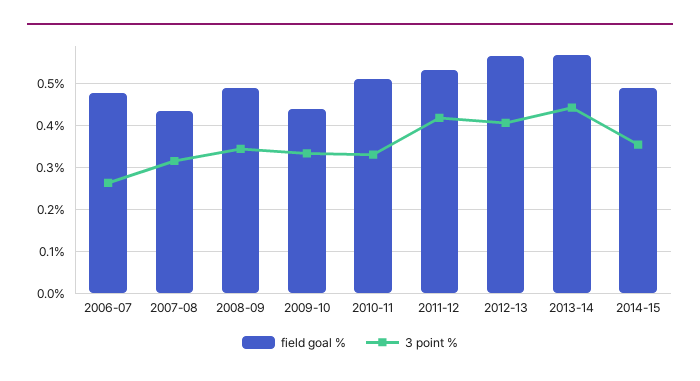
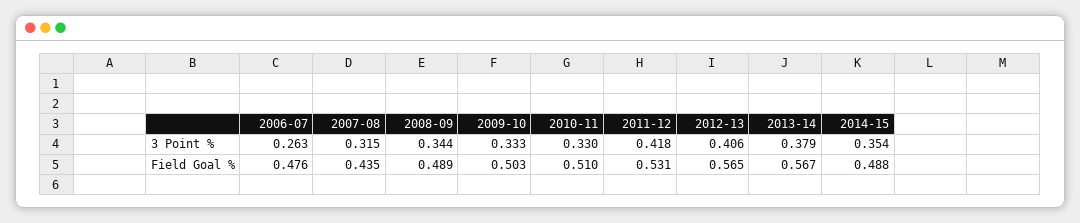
field goal %, 2009-10: 0.44 -> 0.503
3 point %, 2013-14: 0.44 -> 0.379

